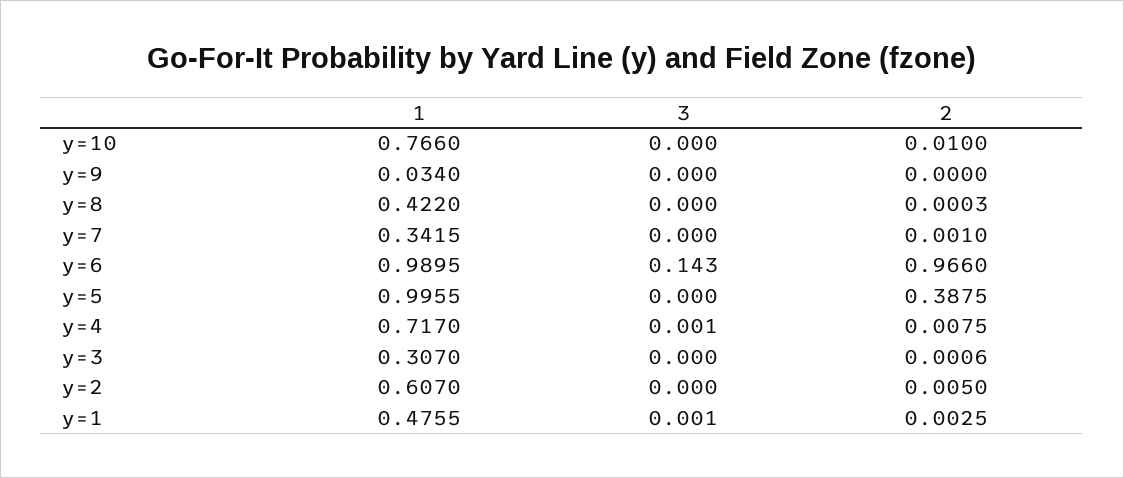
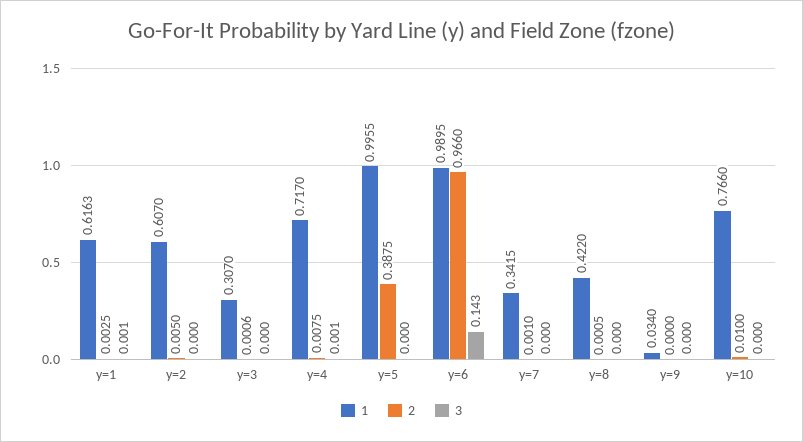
2, y=8: 0.0003 -> 0.0005
1, y=1: 0.4755 -> 0.6163

